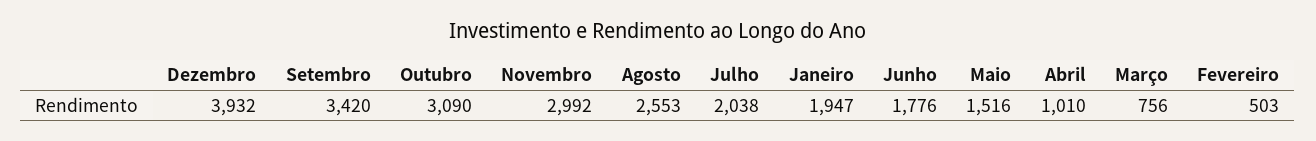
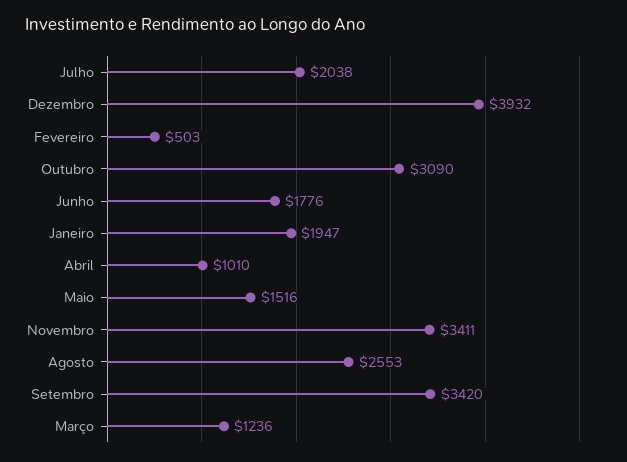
Novembro: 2992 -> 3411
Março: 756 -> 1236

